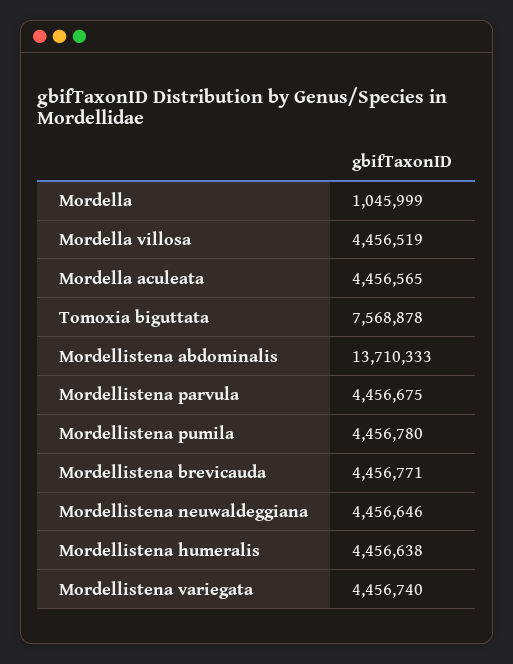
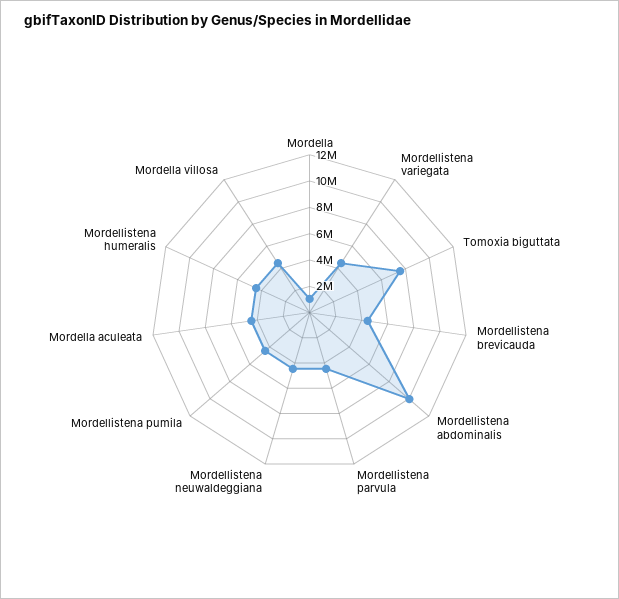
Mordellistena abdominalis: 13710333 -> 10000000

